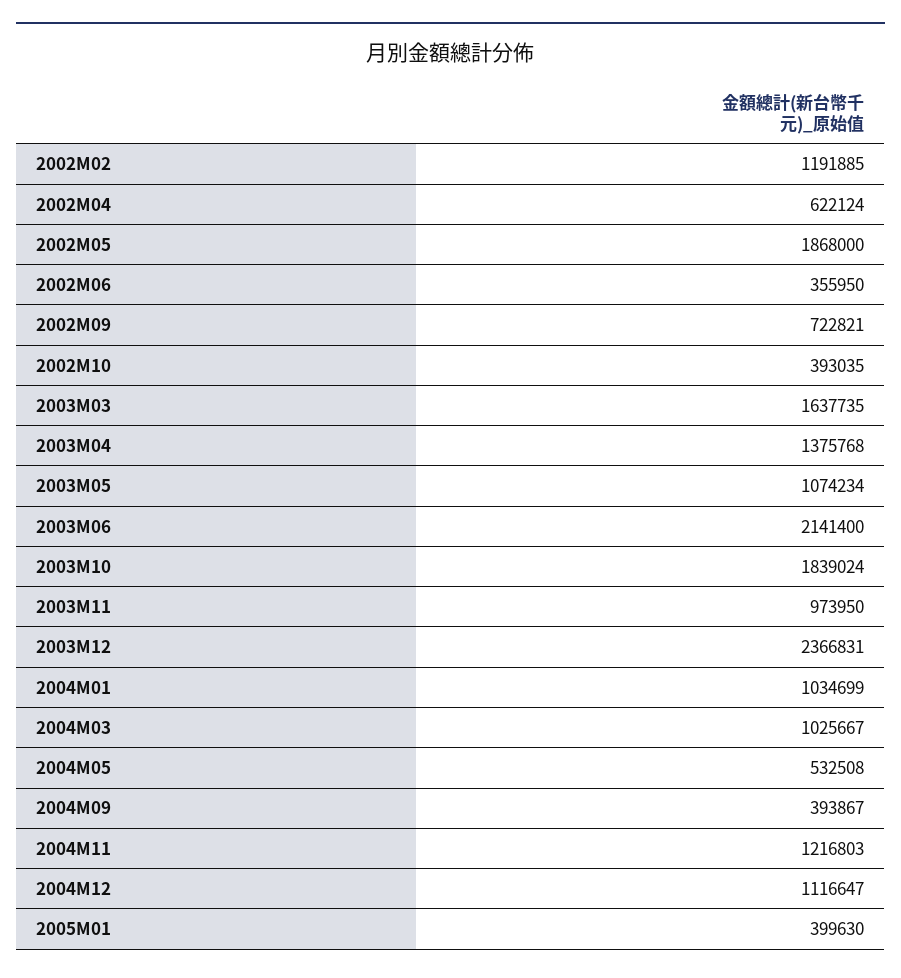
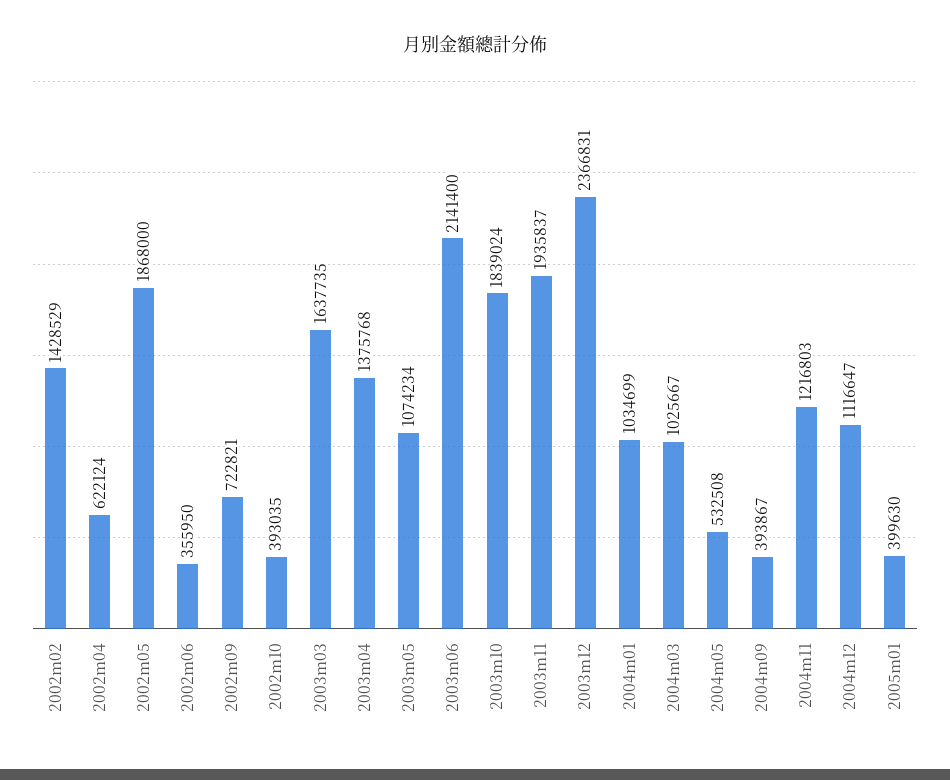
2002M02: 1191885 -> 1428529
2003M11: 973950 -> 1935837

